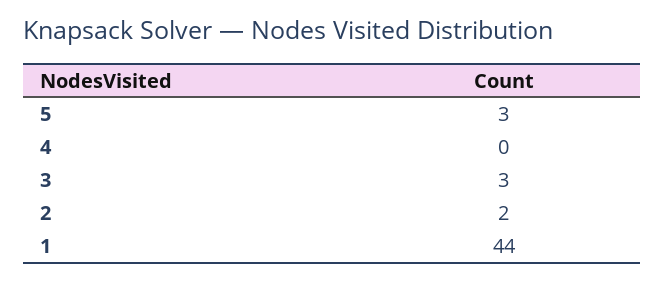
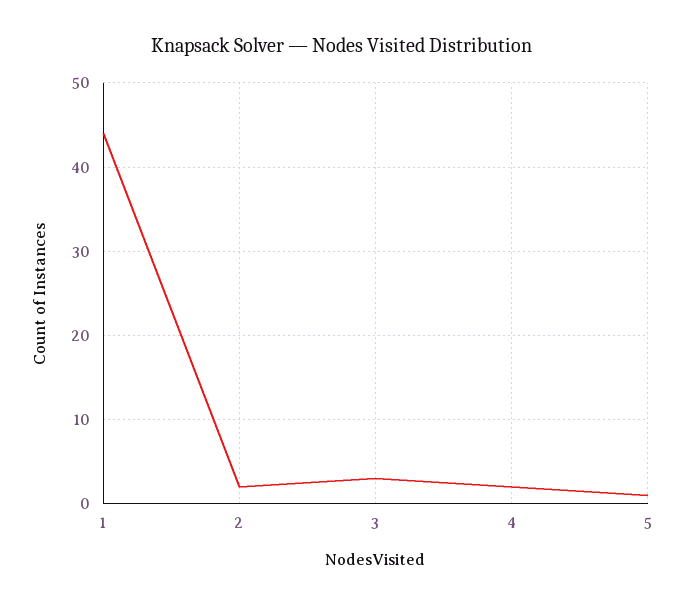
5: 3 -> 1
4: 0 -> 2

